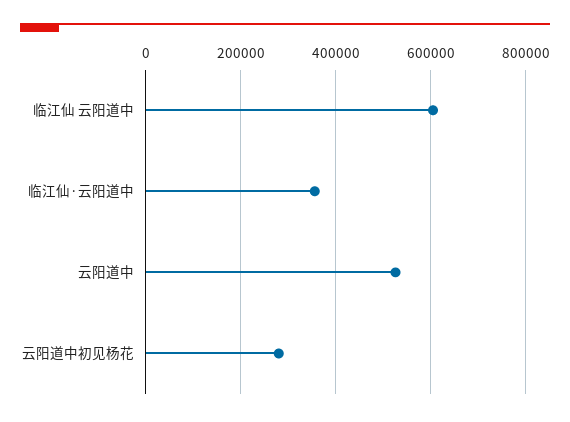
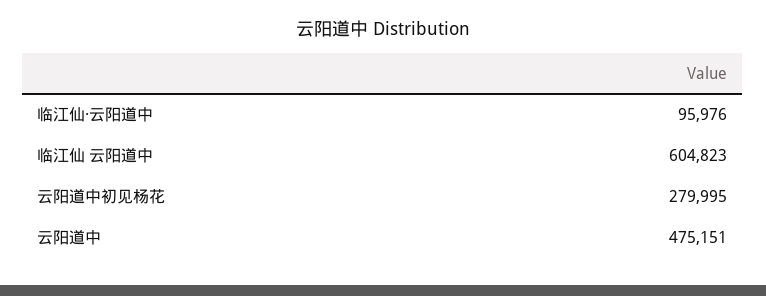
临江仙·云阳道中: 360000 -> 95976
云阳道中: 520000 -> 475151

